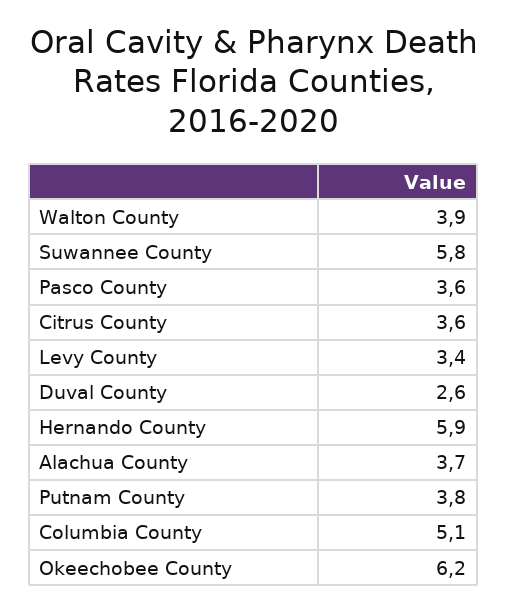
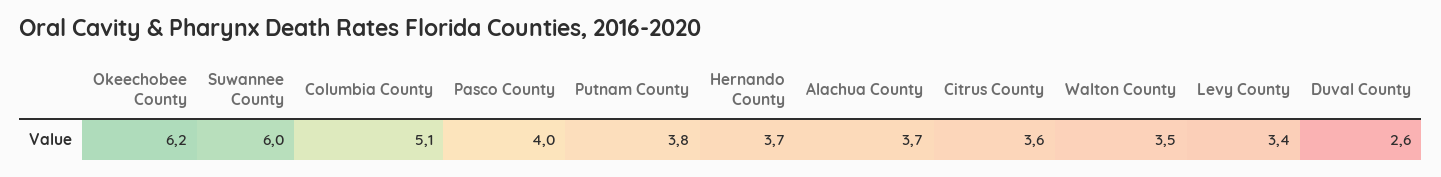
Walton County: 3.9 -> 3.5
Suwannee County: 5.8 -> 6
Pasco County: 3.6 -> 4
Hernando County: 5.9 -> 3.7

